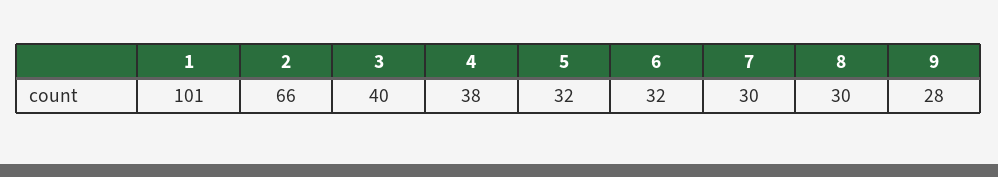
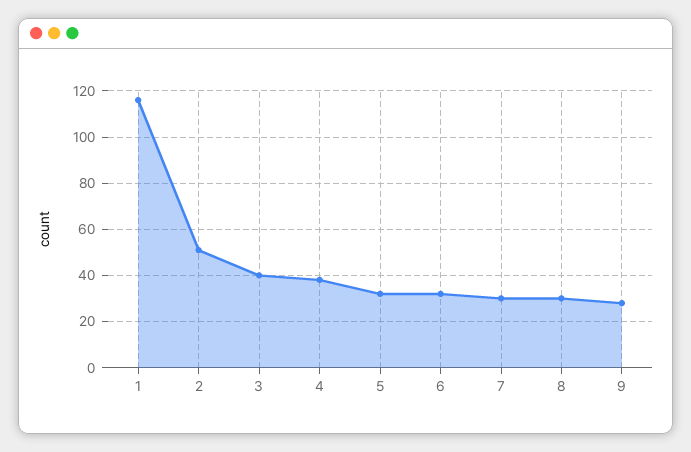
1: 101 -> 115
2: 66 -> 50

